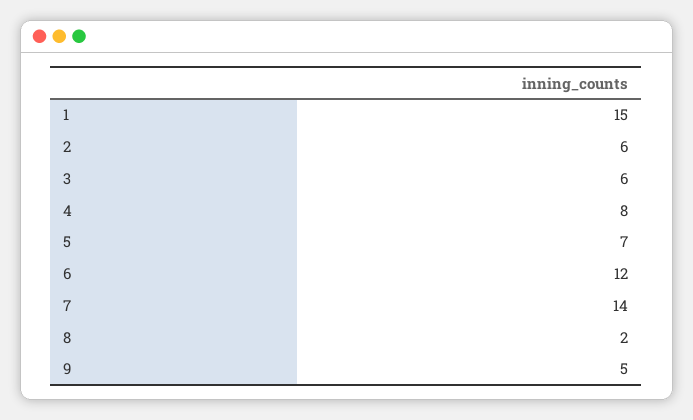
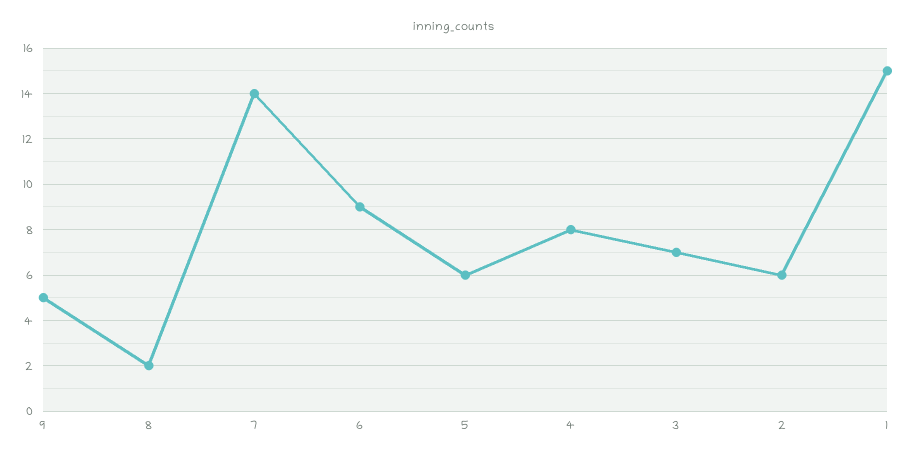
3: 6 -> 7
5: 7 -> 6
6: 12 -> 9

